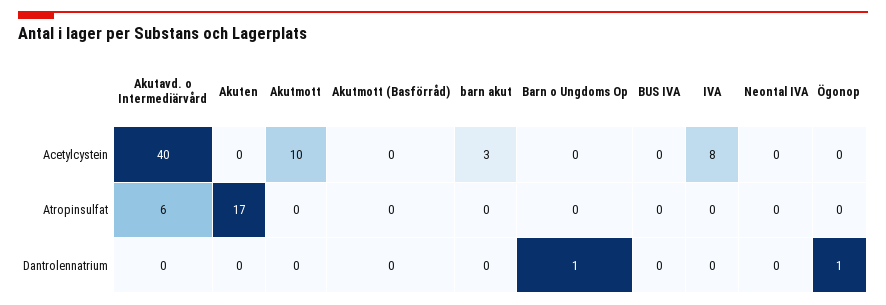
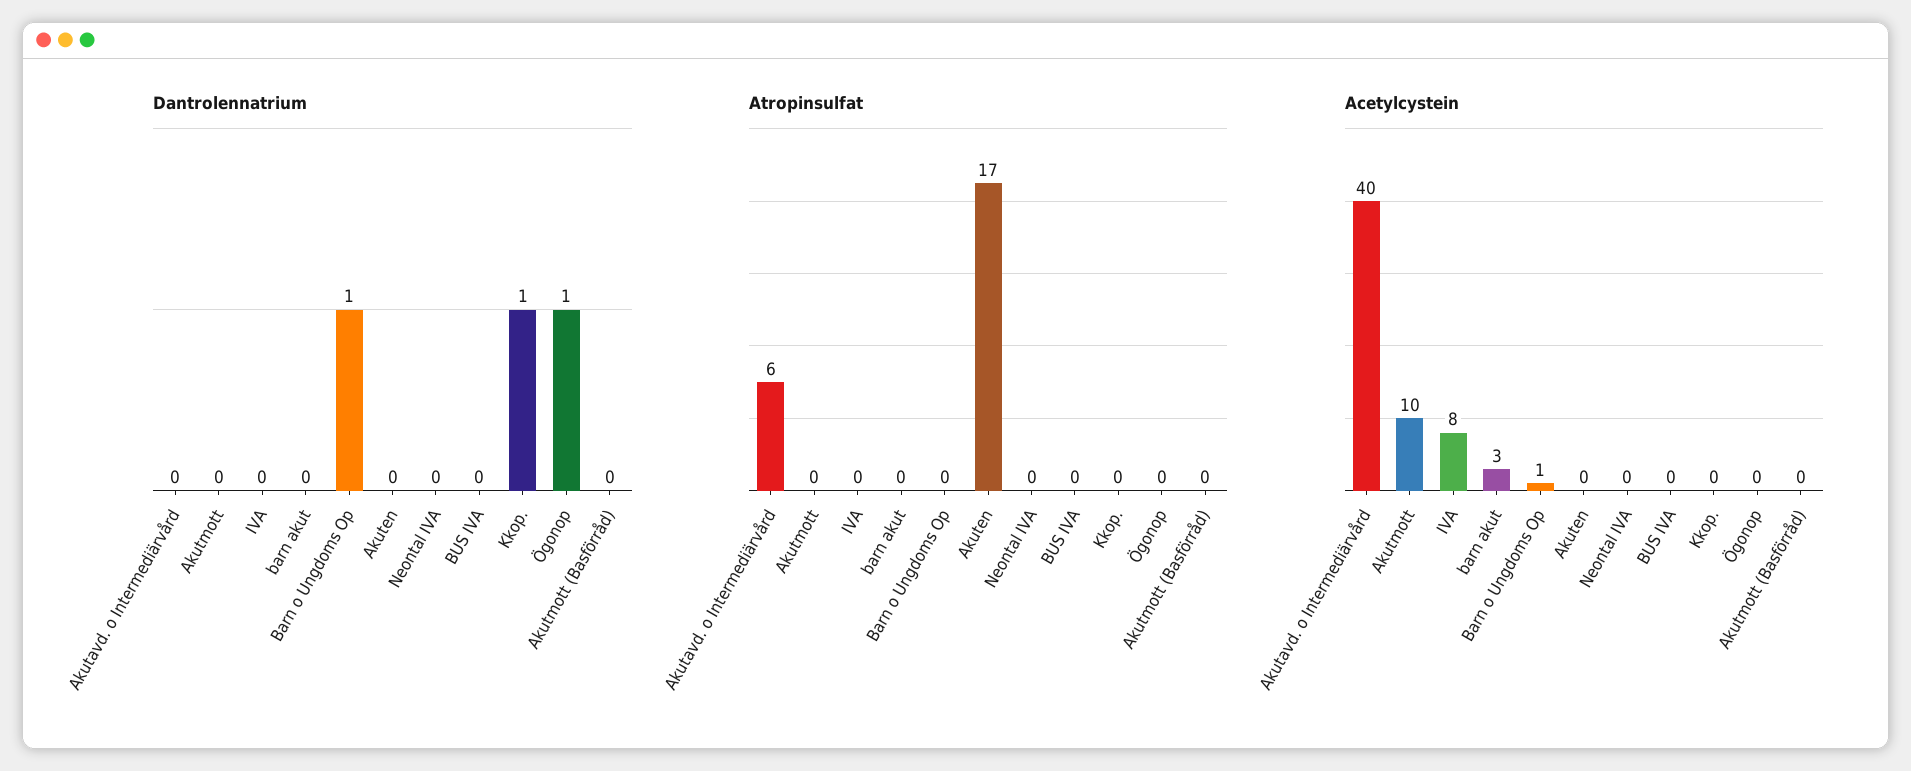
Acetylcystein, Barn o Ungdoms Op: 0 -> 1
Dantrolennatrium, Kkop.: none -> 1
Atropinsulfat, Kkop.: none -> 0
Acetylcystein, Kkop.: none -> 0

